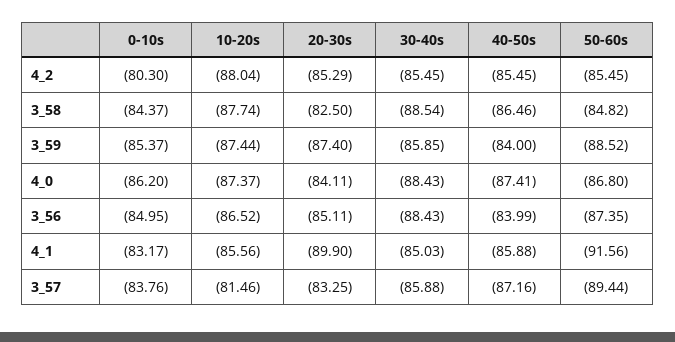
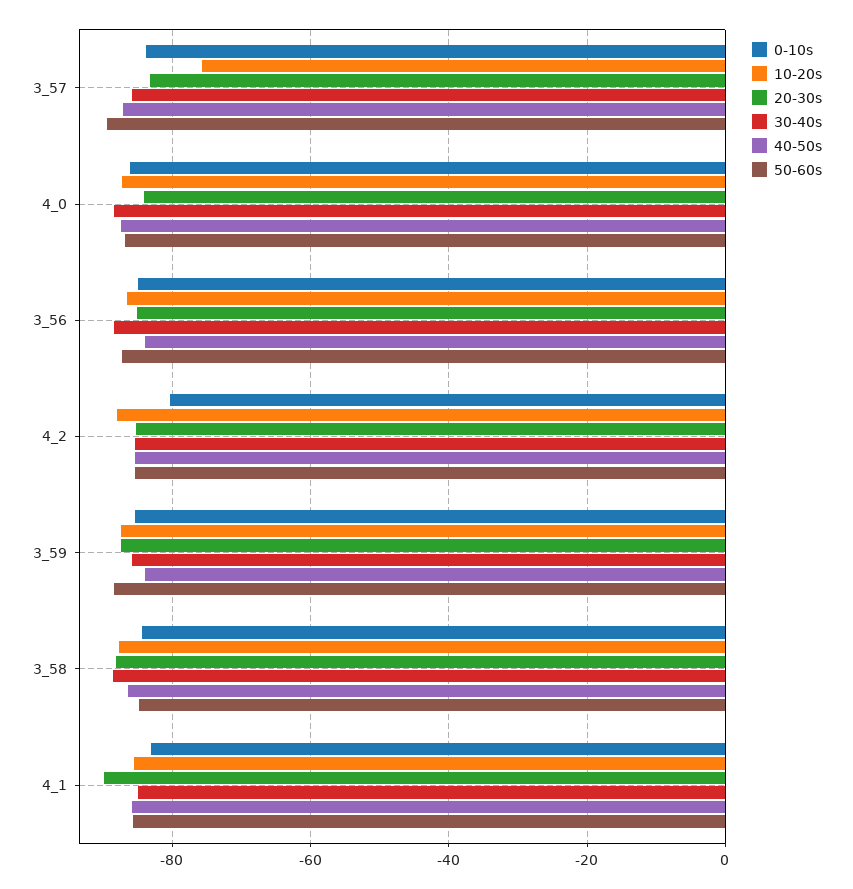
20-30s, 3_58: -82.5 -> -88
50-60s, 4_1: -91.56 -> -86
10-20s, 3_57: -81.46 -> -76

